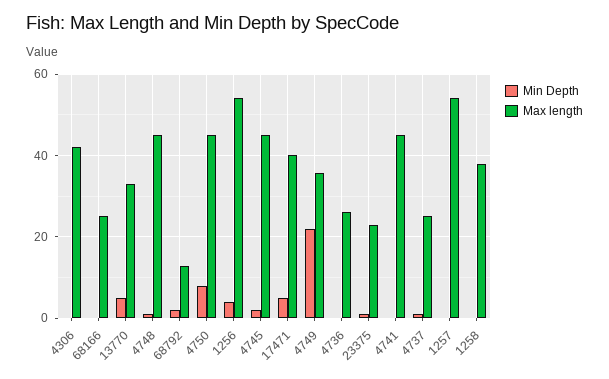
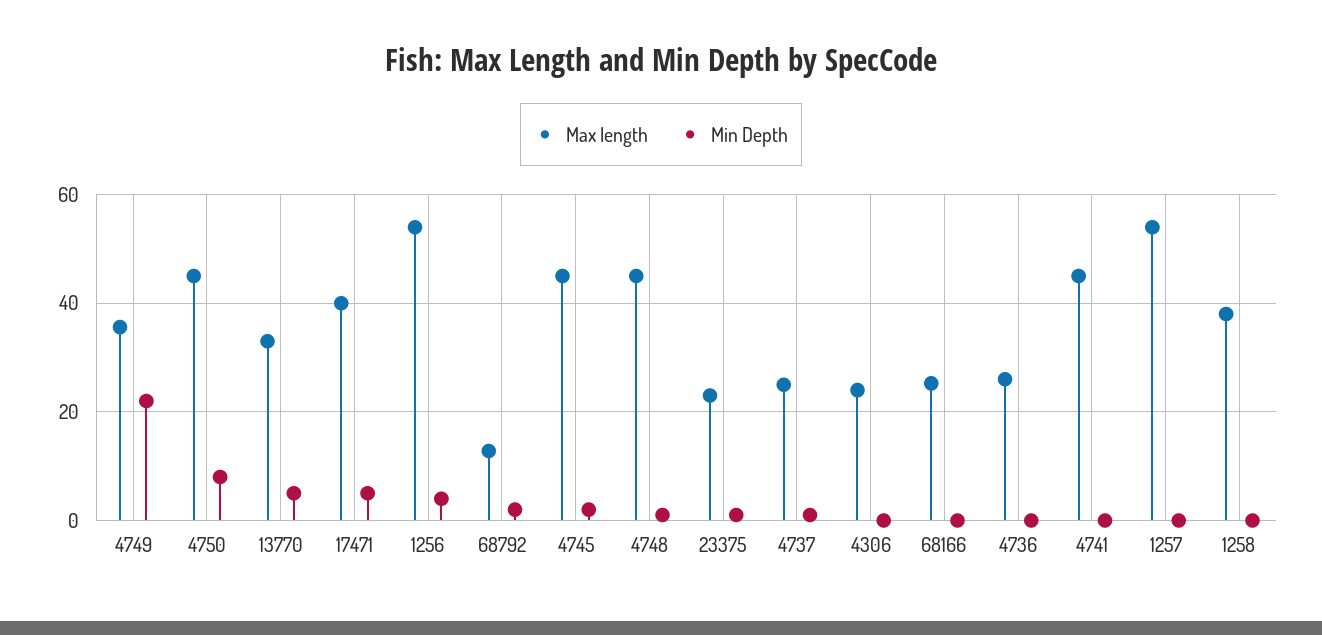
Max length, 4306: 42 -> 24

